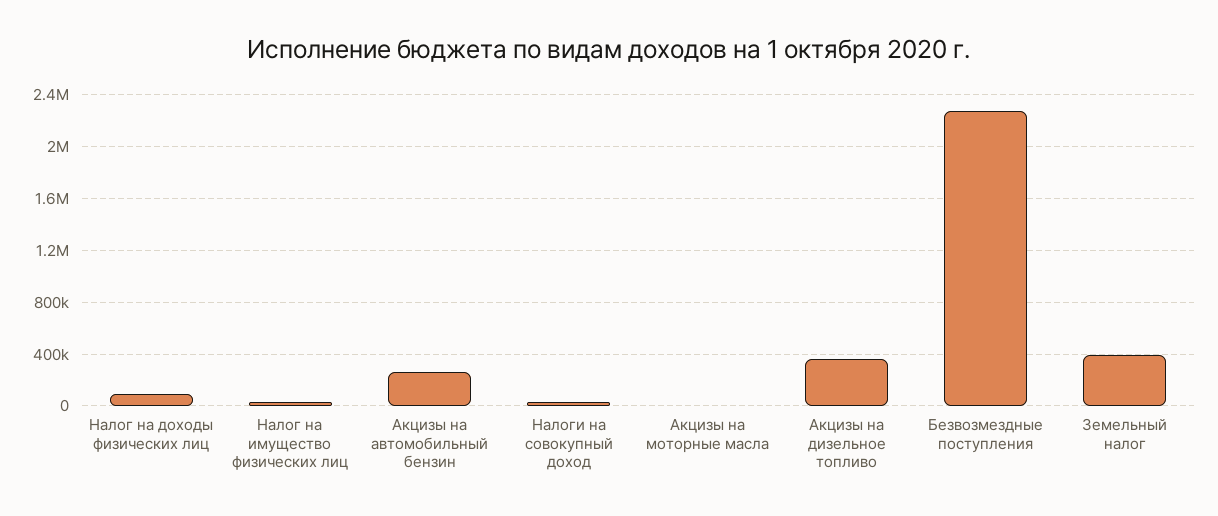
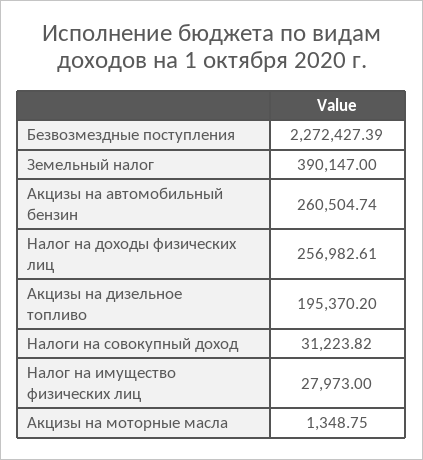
Налог на доходы физических лиц: 100000 -> 256982.61
Акцизы на дизельное топливо: 350000 -> 195370.2

